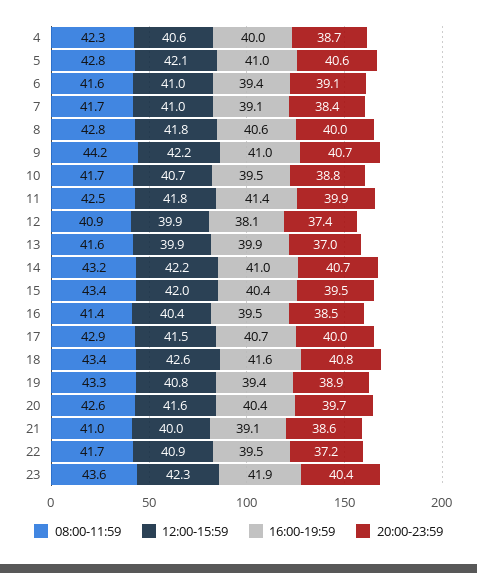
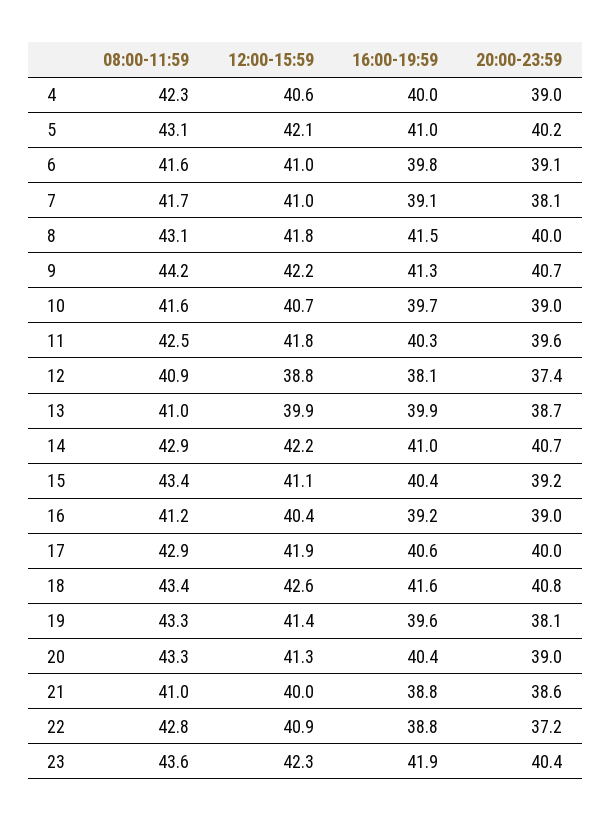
20:00-23:59, 4: 38.7 -> 39
08:00-11:59, 5: 42.8 -> 43.1
20:00-23:59, 5: 40.6 -> 40.2
16:00-19:59, 6: 39.4 -> 39.8
20:00-23:59, 7: 38.4 -> 38.1
08:00-11:59, 8: 42.8 -> 43.1
16:00-19:59, 8: 40.6 -> 41.5
16:00-19:59, 9: 41 -> 41.3
08:00-11:59, 10: 41.7 -> 41.6
16:00-19:59, 10: 39.5 -> 39.7
20:00-23:59, 10: 38.8 -> 39
16:00-19:59, 11: 41.4 -> 40.3
20:00-23:59, 11: 39.9 -> 39.6
12:00-15:59, 12: 39.9 -> 38.8
08:00-11:59, 13: 41.6 -> 41
20:00-23:59, 13: 37 -> 38.7
08:00-11:59, 14: 43.2 -> 42.9
12:00-15:59, 15: 42 -> 41.1
20:00-23:59, 15: 39.5 -> 39.2
08:00-11:59, 16: 41.4 -> 41.2
16:00-19:59, 16: 39.5 -> 39.2
20:00-23:59, 16: 38.5 -> 39
12:00-15:59, 17: 41.5 -> 41.9
16:00-19:59, 17: 40.7 -> 40.6
12:00-15:59, 19: 40.8 -> 41.4
16:00-19:59, 19: 39.4 -> 39.6
20:00-23:59, 19: 38.9 -> 38.1
08:00-11:59, 20: 42.6 -> 43.3
12:00-15:59, 20: 41.6 -> 41.3
20:00-23:59, 20: 39.7 -> 39
16:00-19:59, 21: 39.1 -> 38.8
08:00-11:59, 22: 41.7 -> 42.8
16:00-19:59, 22: 39.5 -> 38.8

